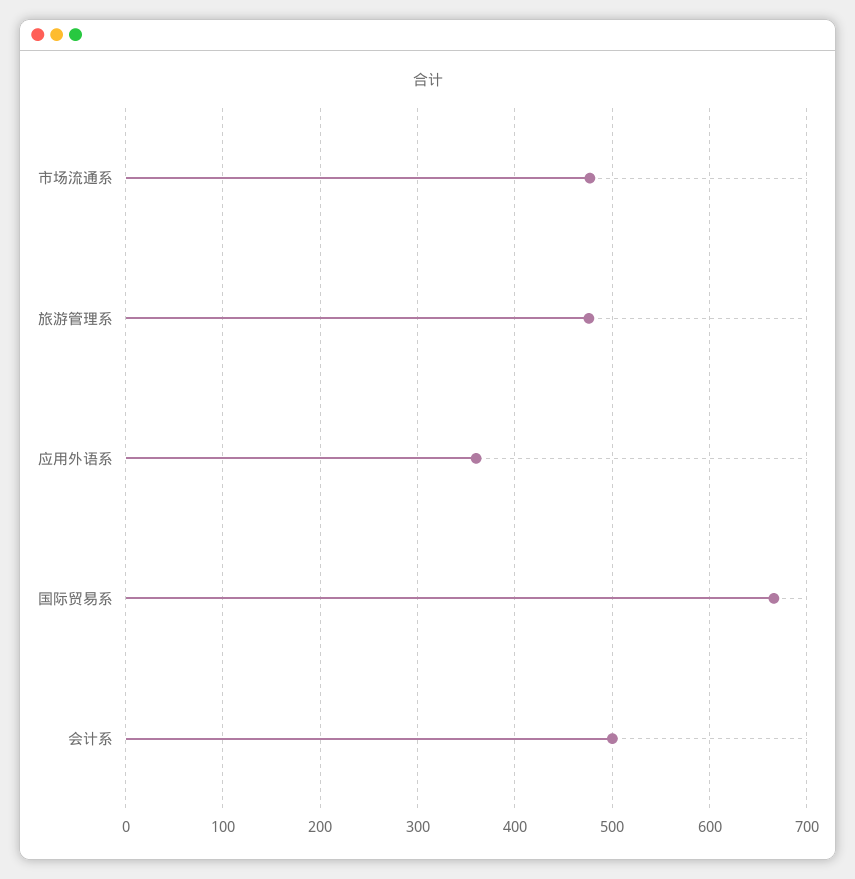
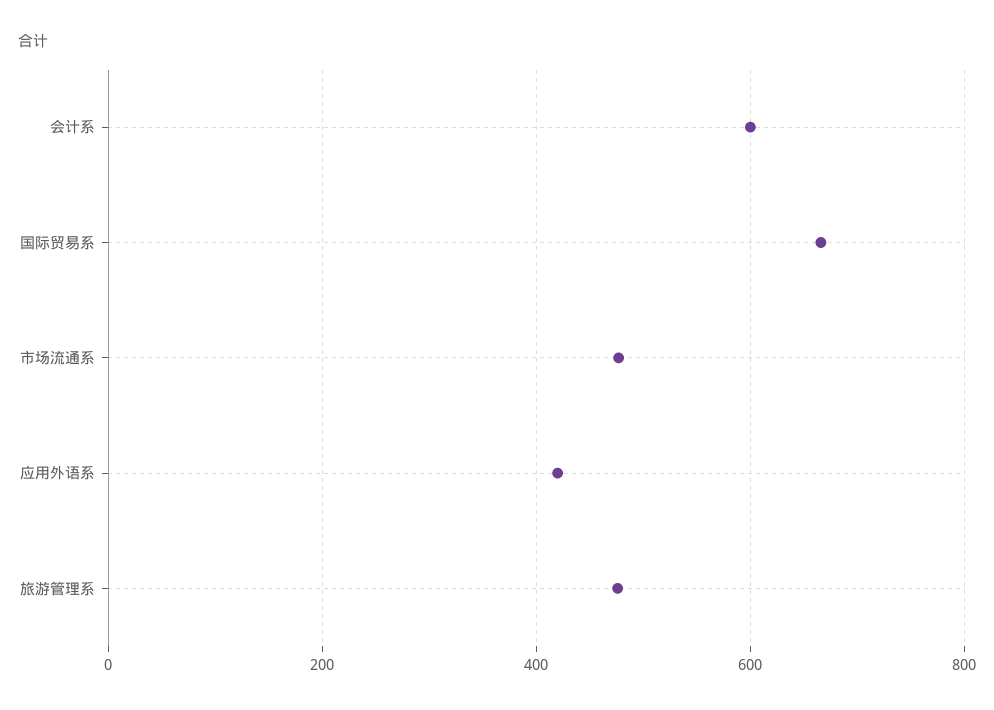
应用外语系: 360 -> 420
会计系: 500 -> 600

